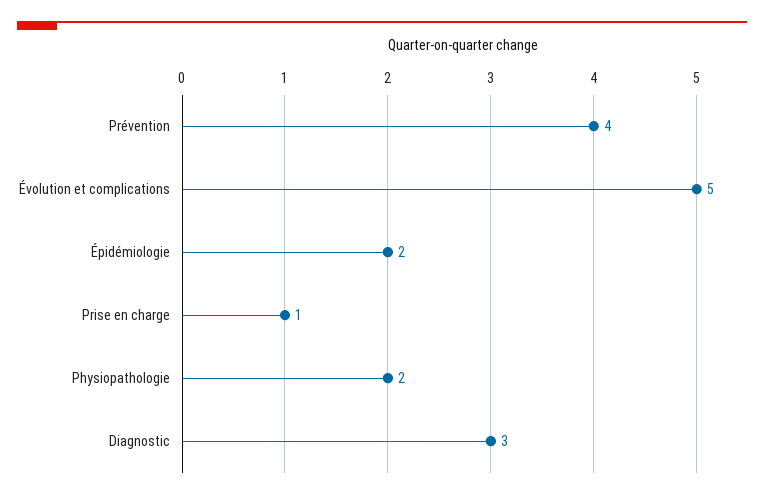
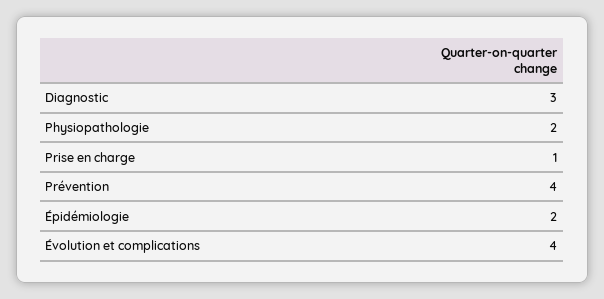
Évolution et complications: 5 -> 4

